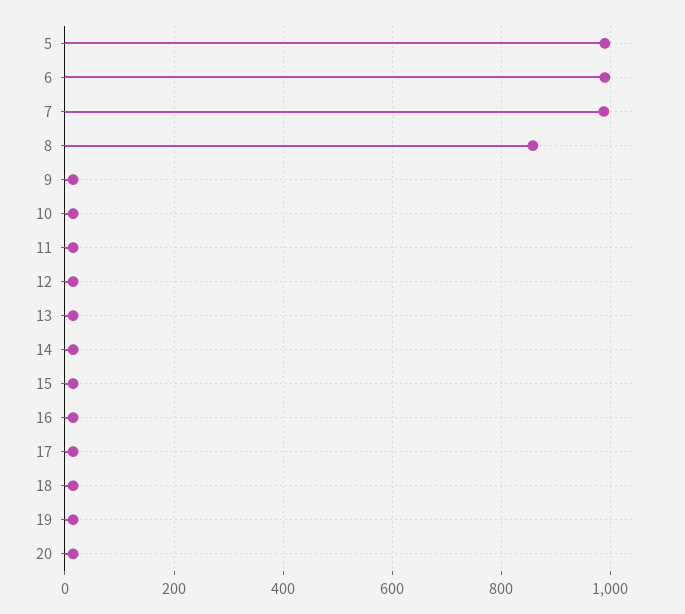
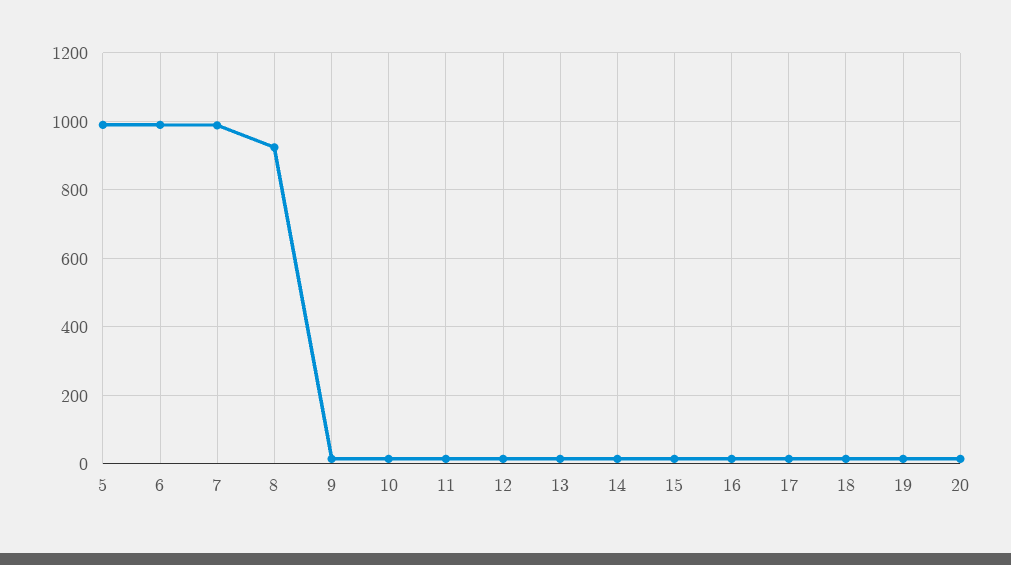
8: 860 -> 920

